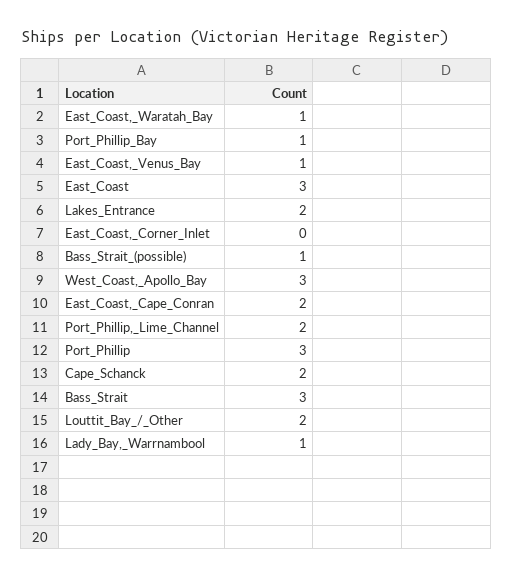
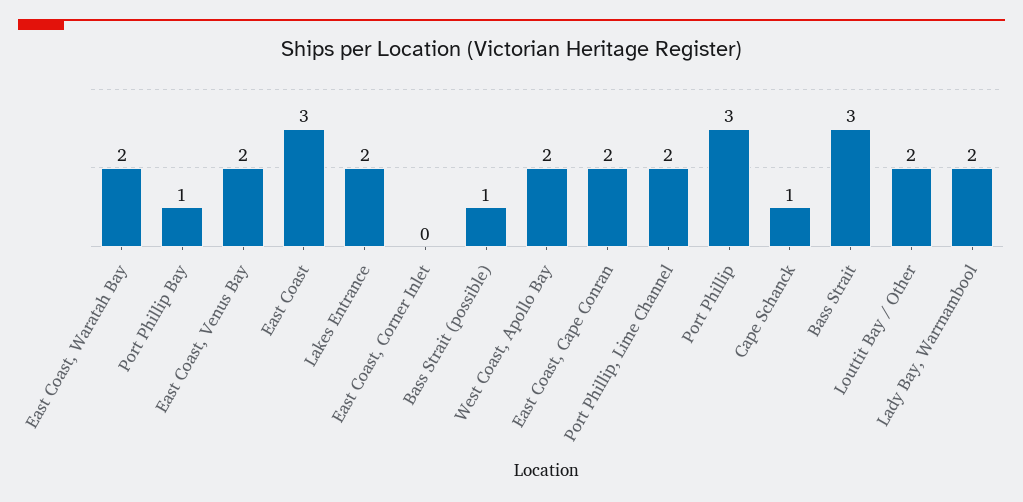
East_Coast,_Waratah_Bay: 1 -> 2
East_Coast,_Venus_Bay: 1 -> 2
West_Coast,_Apollo_Bay: 3 -> 2
Cape_Schanck: 2 -> 1
Lady_Bay,_Warrnambool: 1 -> 2

